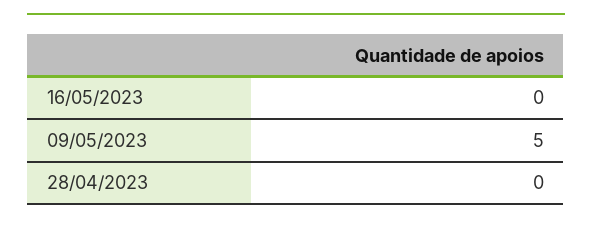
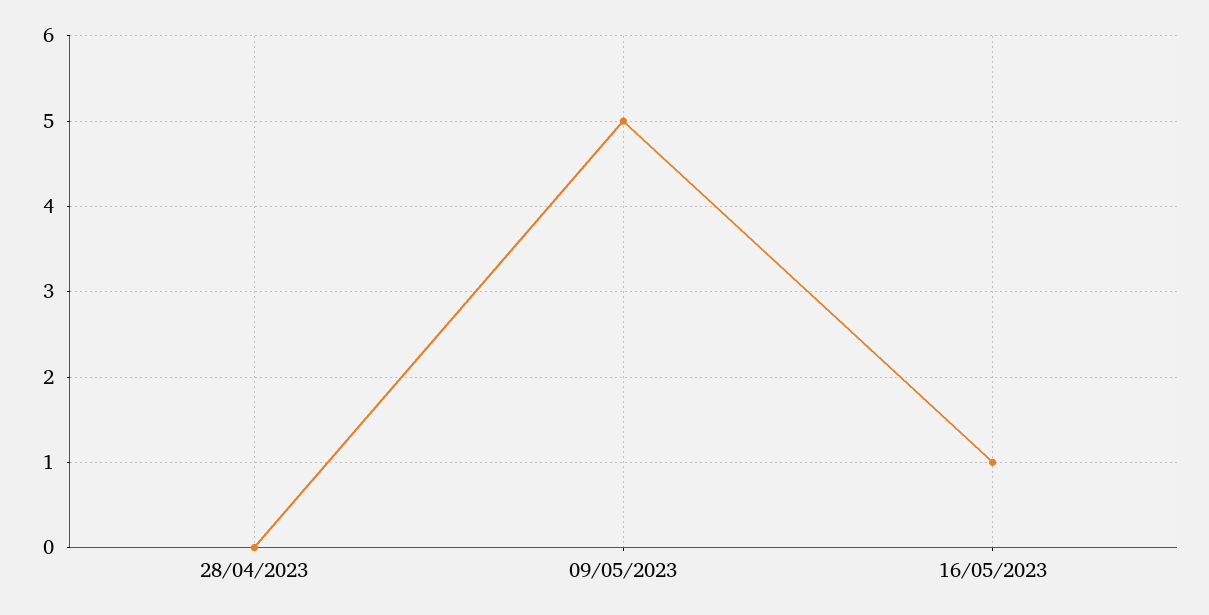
16/05/2023: 0 -> 1

